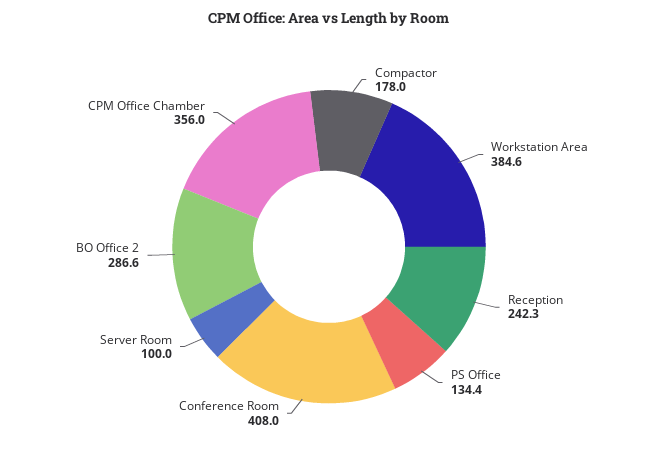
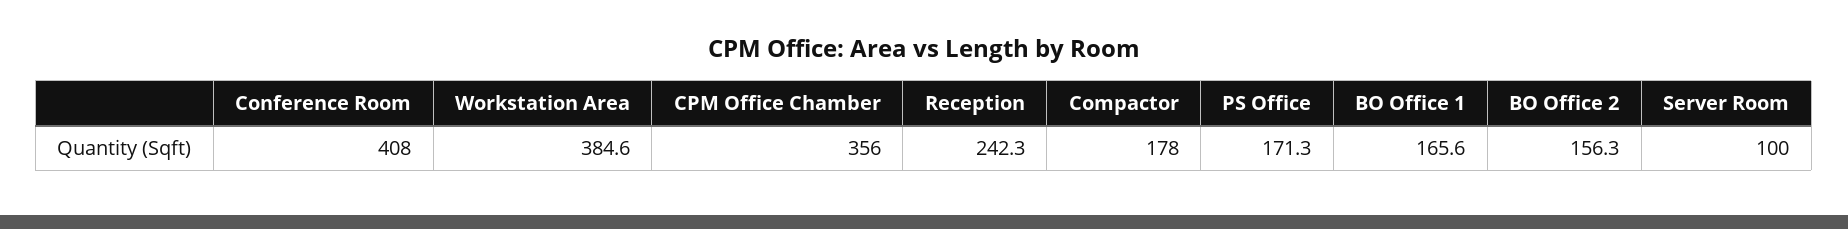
PS Office: 134.4 -> 171.3
BO Office 2: 286.6 -> 156.3
BO Office 1: none -> 165.6

